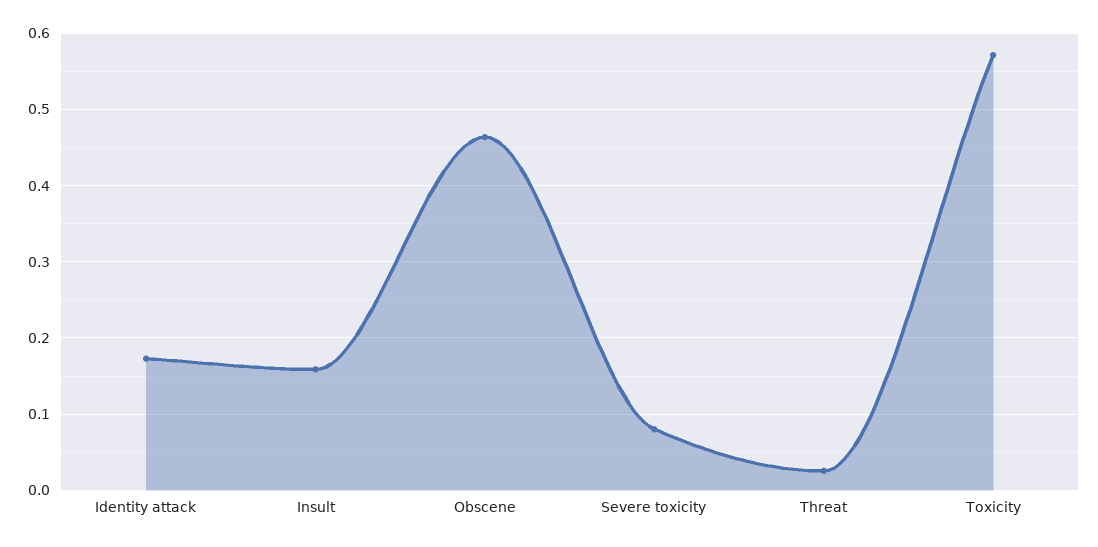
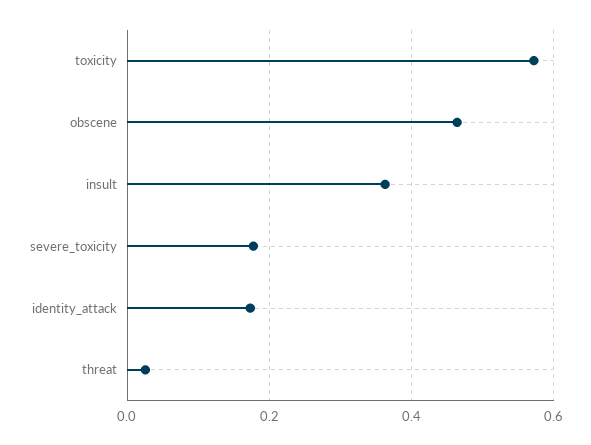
Insult: 0.16 -> 0.36
Severe toxicity: 0.08 -> 0.18

